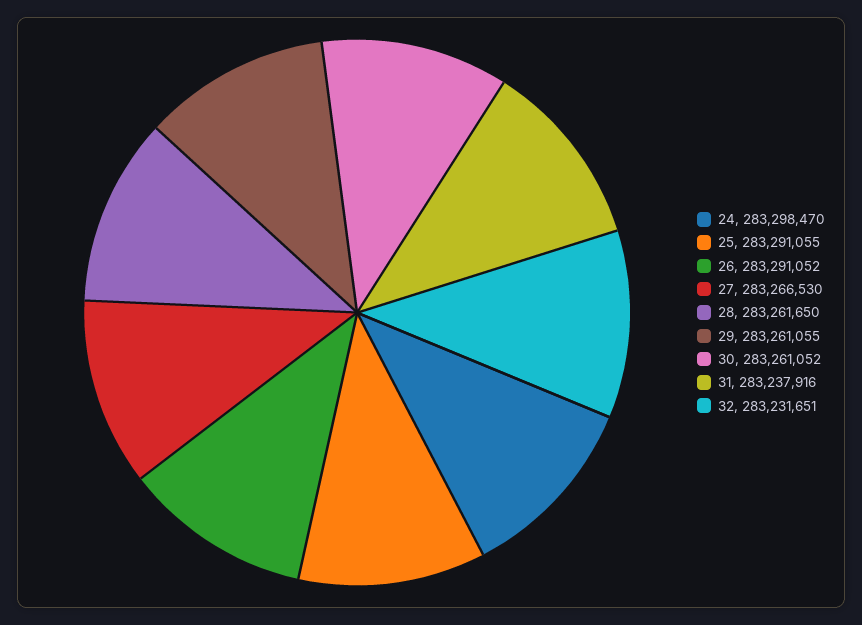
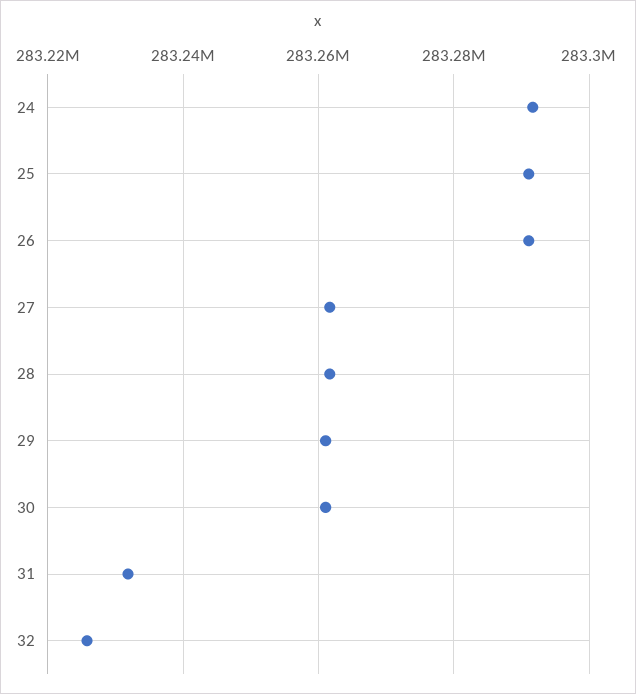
24: 283298470 -> 283292000
27: 283266530 -> 283262000
31: 283237916 -> 283232000
32: 283231651 -> 283226000

